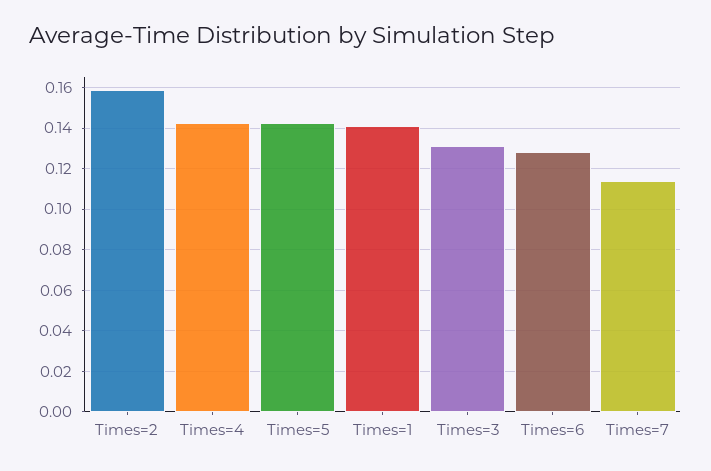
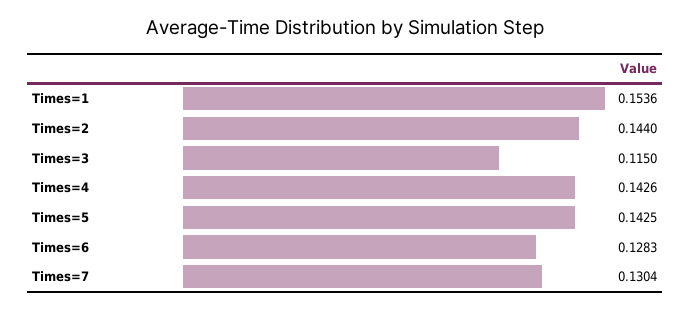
Times=2: 0.16 -> 0.144
Times=1: 0.14 -> 0.1536
Times=3: 0.13 -> 0.115
Times=7: 0.115 -> 0.1304

